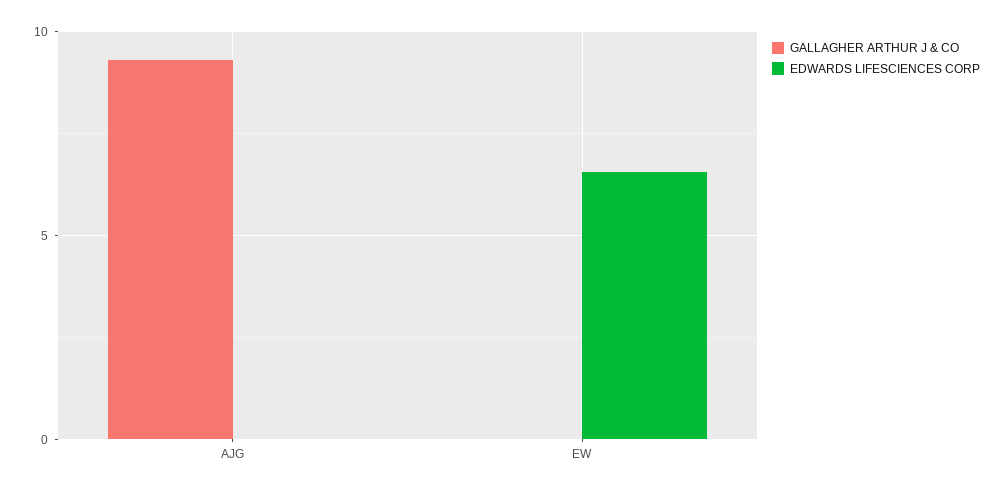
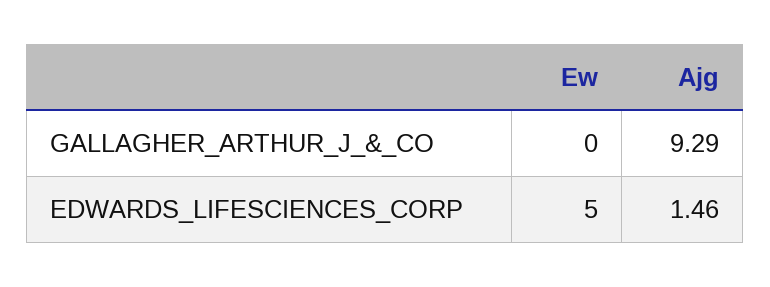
EDWARDS LIFESCIENCES CORP, AJG: 0 -> 1.46
EDWARDS LIFESCIENCES CORP, EW: 6.5 -> 5

